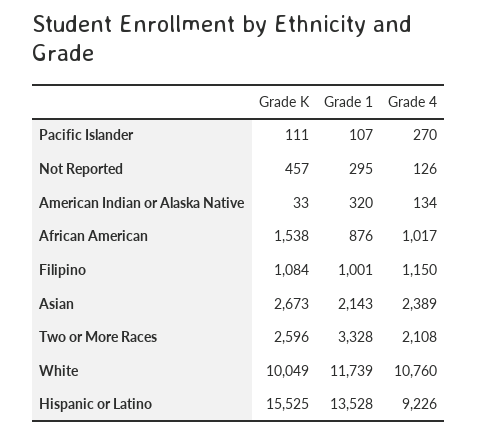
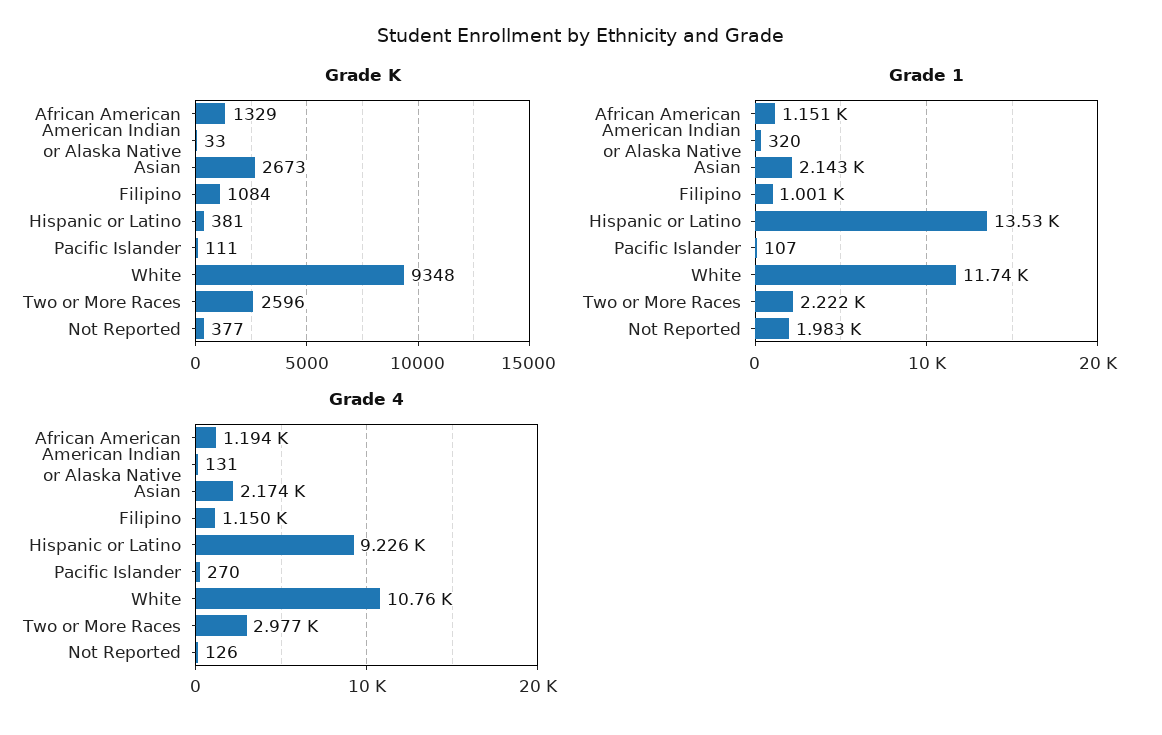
Grade K, Not Reported: 457 -> 377
Grade 1, Not Reported: 295 -> 1983
Grade 4, American Indian or Alaska Native: 134 -> 131
Grade K, African American: 1538 -> 1329
Grade 1, African American: 876 -> 1151
Grade 4, African American: 1017 -> 1194
Grade 4, Asian: 2389 -> 2174
Grade 1, Two or More Races: 3328 -> 2222
Grade 4, Two or More Races: 2108 -> 2977
Grade K, White: 10049 -> 9348
Grade K, Hispanic or Latino: 15525 -> 381

